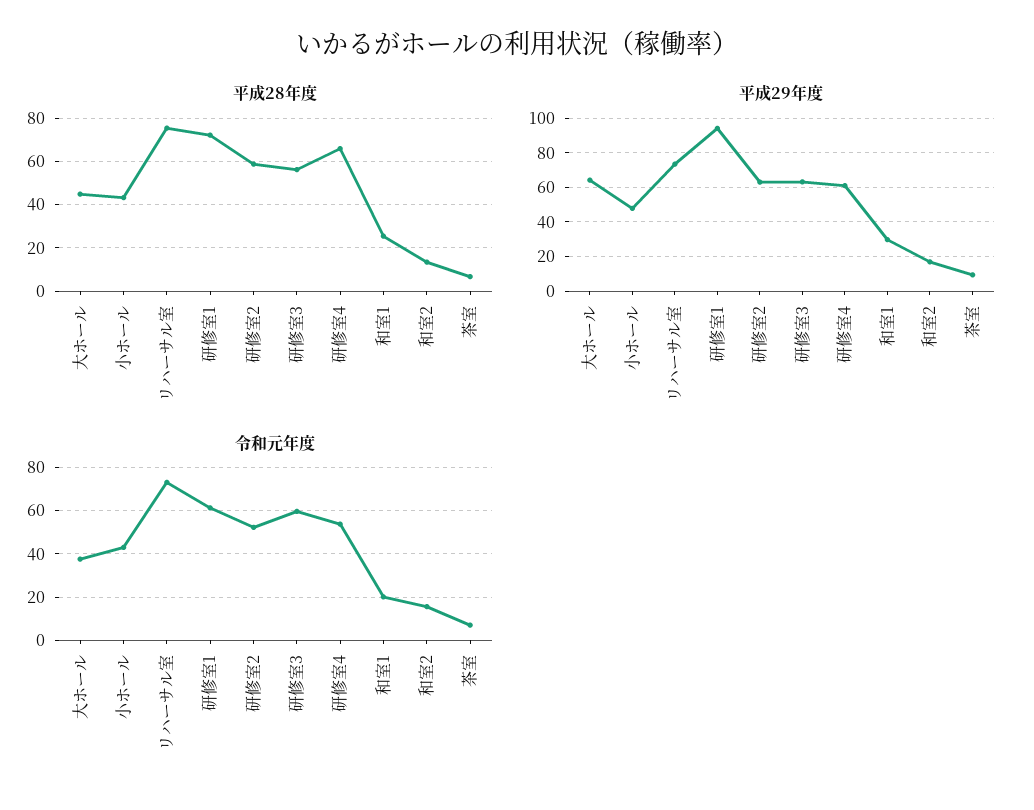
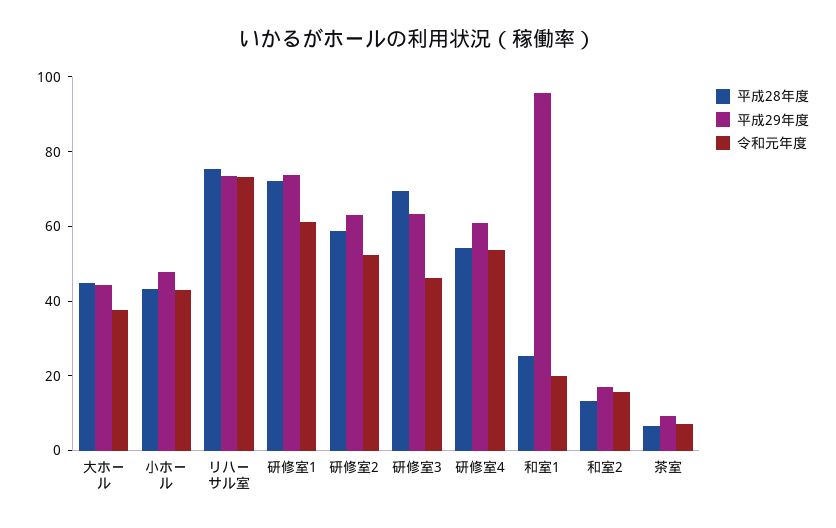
平成28年度, 研修室3: 55 -> 70
平成28年度, 研修室4: 65 -> 55
平成29年度, 大ホール: 65 -> 45
平成29年度, 研修室1: 95 -> 75
平成29年度, 和室1: 30 -> 95
令和元年度, 研修室3: 60 -> 45

